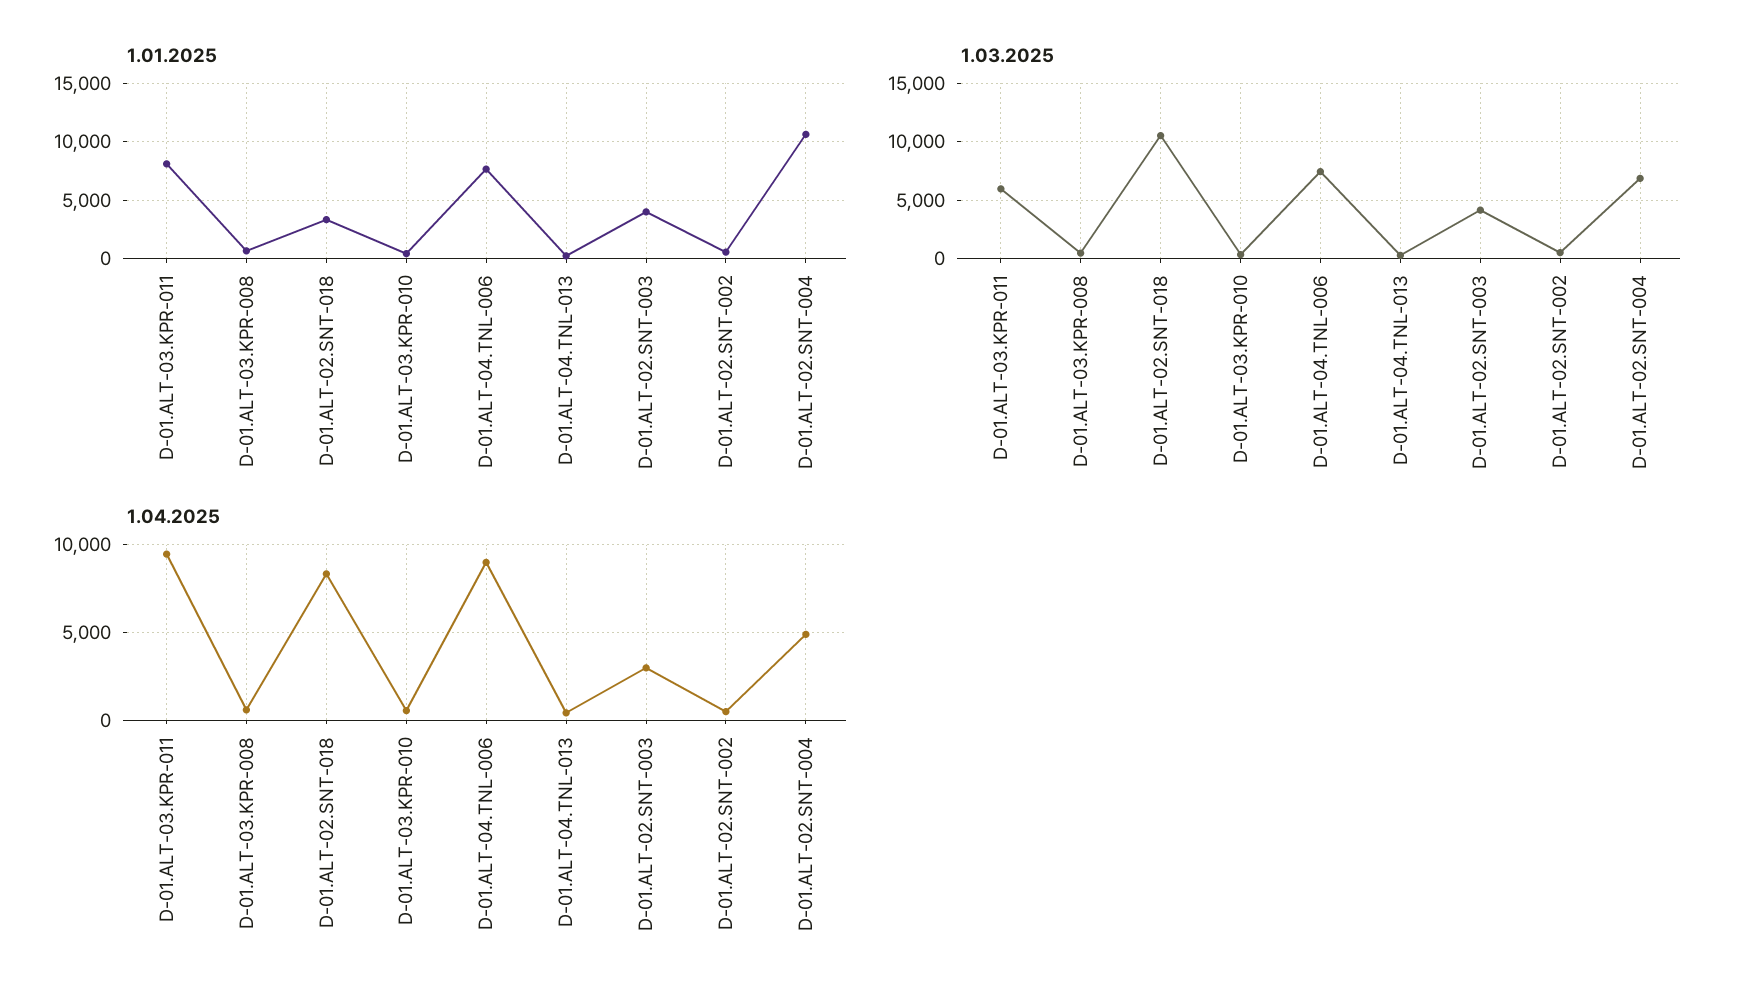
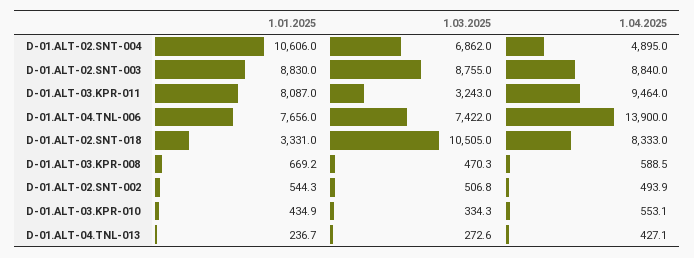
1.01.2025, D-01.ALT-02.SNT-003: 4000 -> 8830
1.03.2025, D-01.ALT-03.KPR-011: 6000 -> 3243
1.03.2025, D-01.ALT-02.SNT-003: 4000 -> 8755
1.04.2025, D-01.ALT-04.TNL-006: 9000 -> 13900
1.04.2025, D-01.ALT-02.SNT-003: 3000 -> 8840

